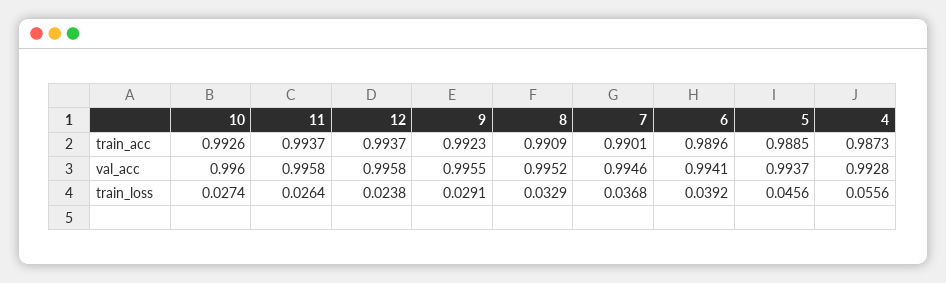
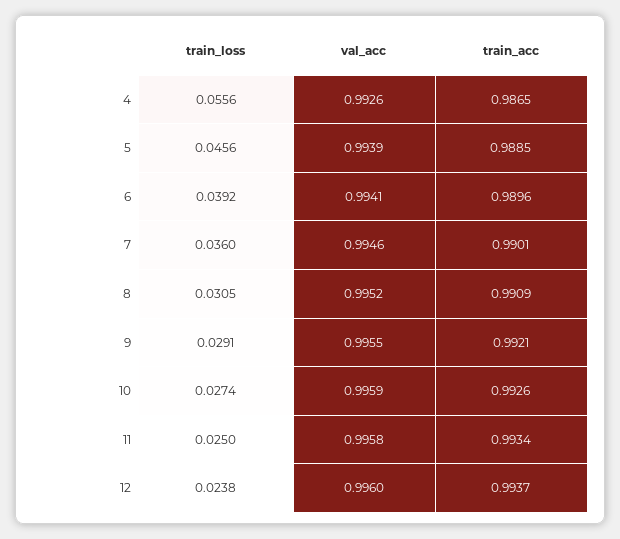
11, train_acc: 0.9937 -> 0.9934
9, train_acc: 0.9923 -> 0.9921
4, train_acc: 0.9873 -> 0.9865
10, val_acc: 0.996 -> 0.9959
12, val_acc: 0.9958 -> 0.996
5, val_acc: 0.9937 -> 0.9939
4, val_acc: 0.9928 -> 0.9926
11, train_loss: 0.0264 -> 0.025
8, train_loss: 0.0329 -> 0.0305
7, train_loss: 0.0368 -> 0.036

